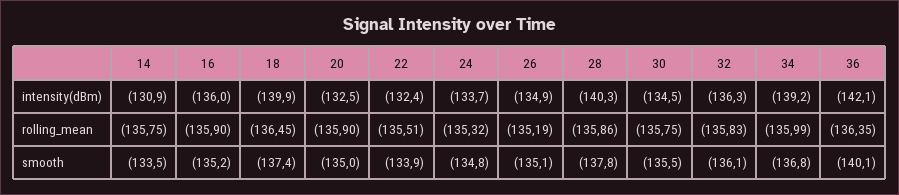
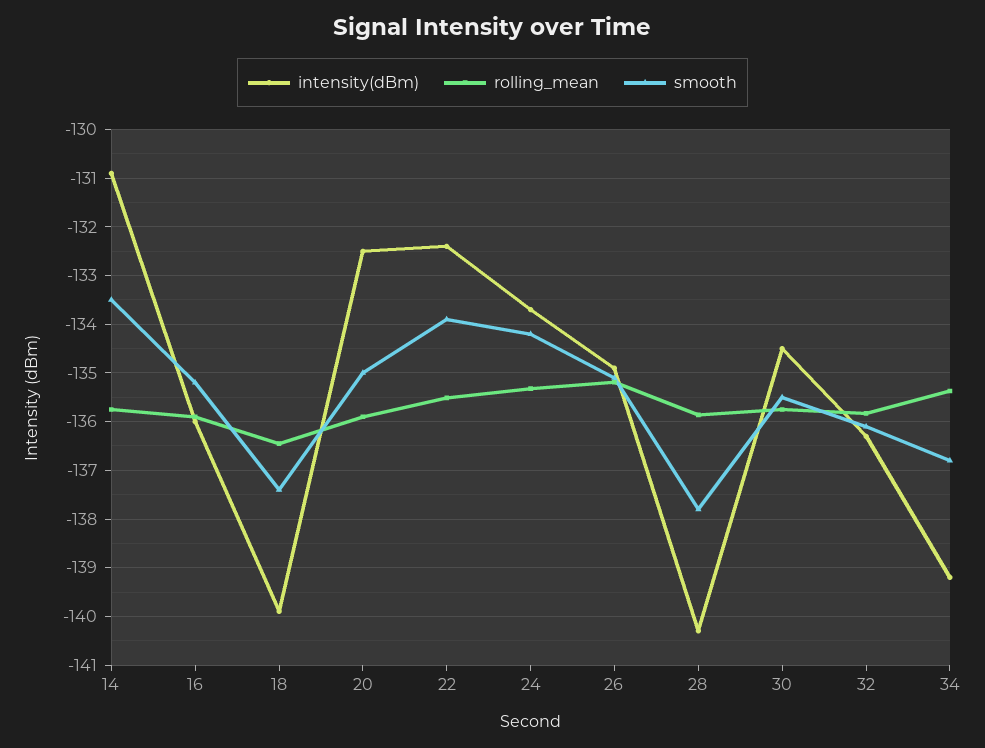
intensity(dBm), 36: -142.1 -> none
rolling_mean, 34: -135.99 -> -135.4
rolling_mean, 36: -136.35 -> none
smooth, 24: -134.8 -> -134.2
smooth, 36: -140.1 -> none

